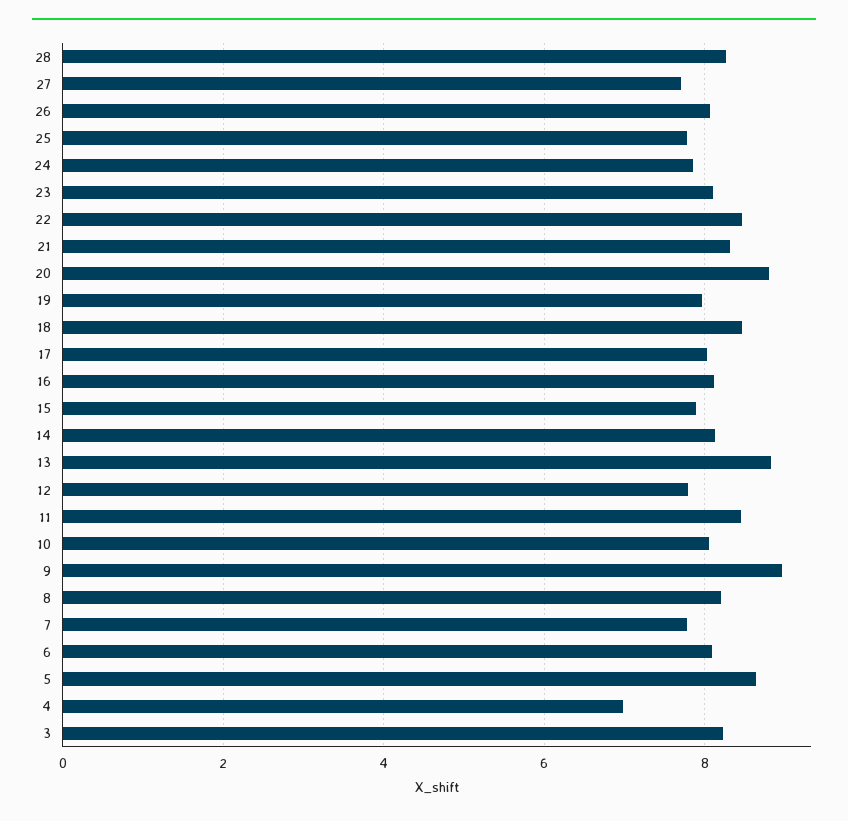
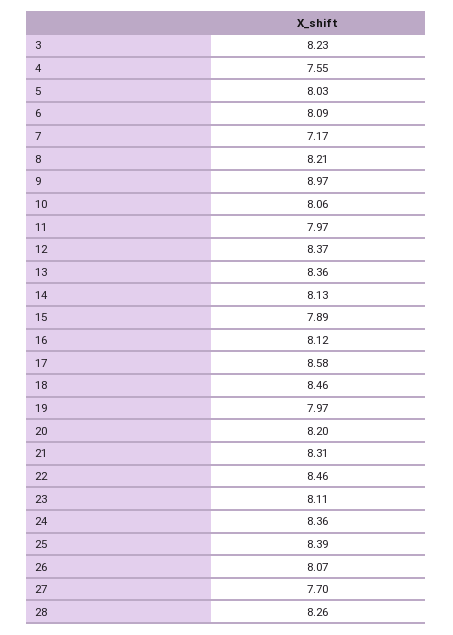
25: 7.8 -> 8.39
24: 7.8 -> 8.36
20: 8.8 -> 8.2
17: 8 -> 8.58
13: 8.8 -> 8.36
12: 7.8 -> 8.37
11: 8.4 -> 7.97
7: 7.8 -> 7.17
5: 8.6 -> 8.03
4: 7 -> 7.55

